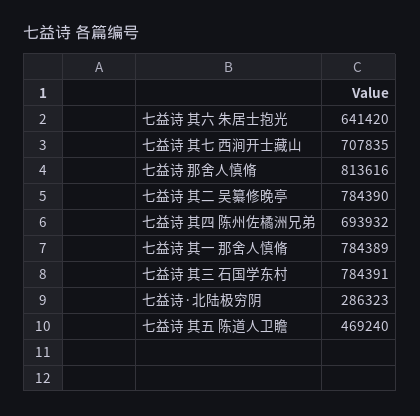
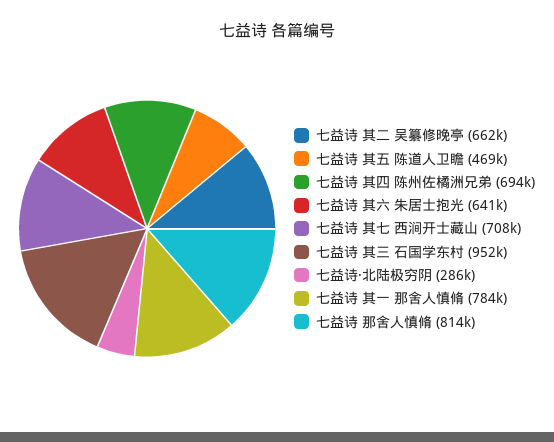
七益诗 其二 吴纂修晚亭: 784390 -> 662000
七益诗 其三 石国学东村: 784391 -> 952000

